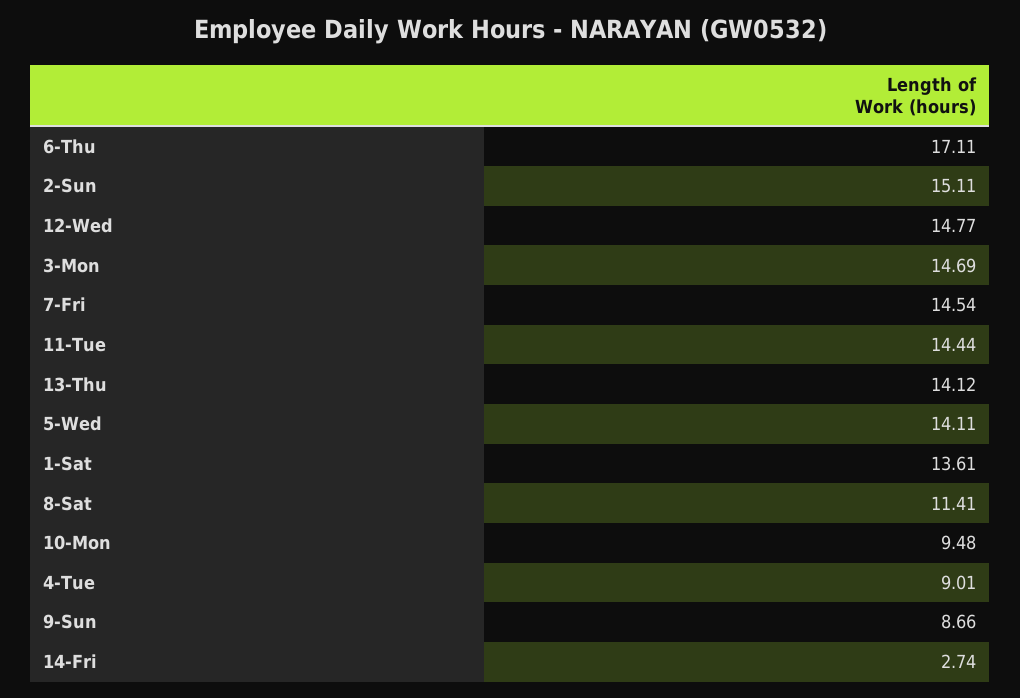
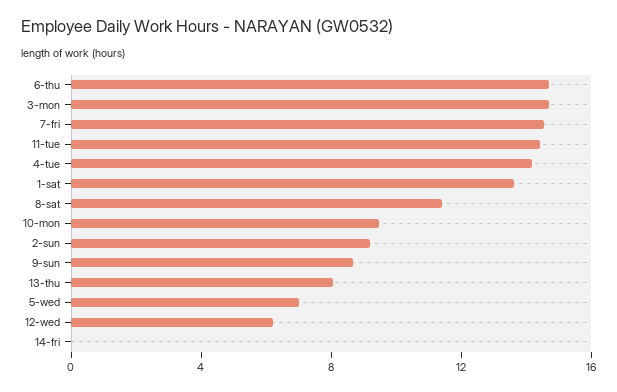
6-Thu: 17.11 -> 15
2-Sun: 15.11 -> 9
12-Wed: 14.77 -> 6
13-Thu: 14.12 -> 8
5-Wed: 14.11 -> 7
4-Tue: 9.01 -> 14
14-Fri: 2.74 -> 0

